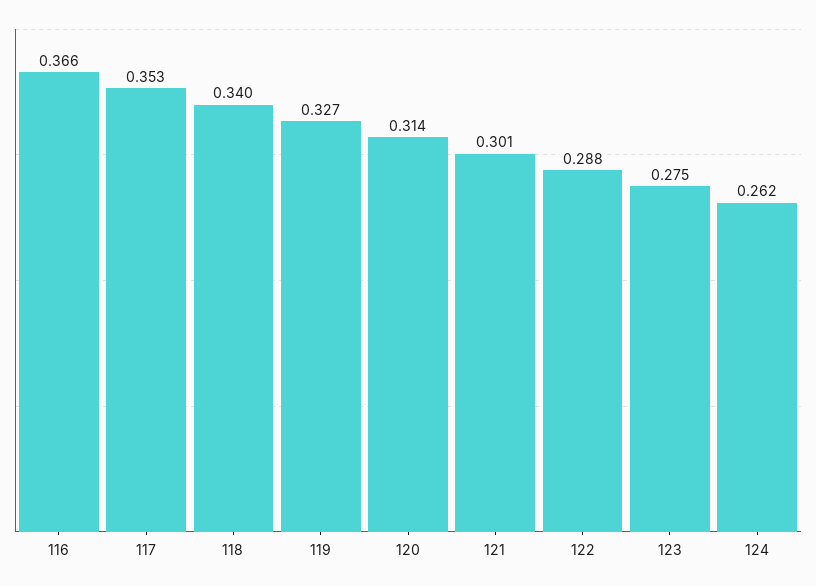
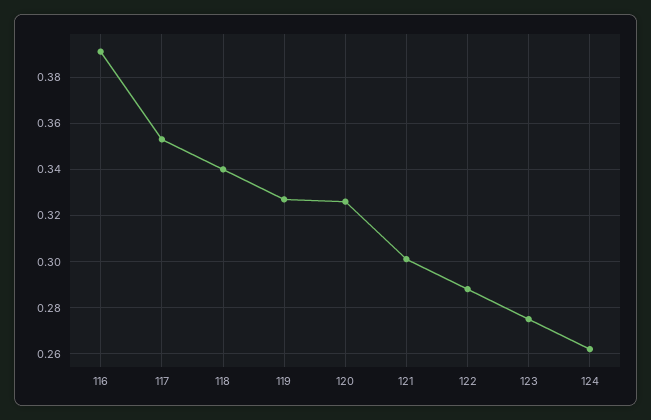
116: 0.366 -> 0.39
120: 0.314 -> 0.325

